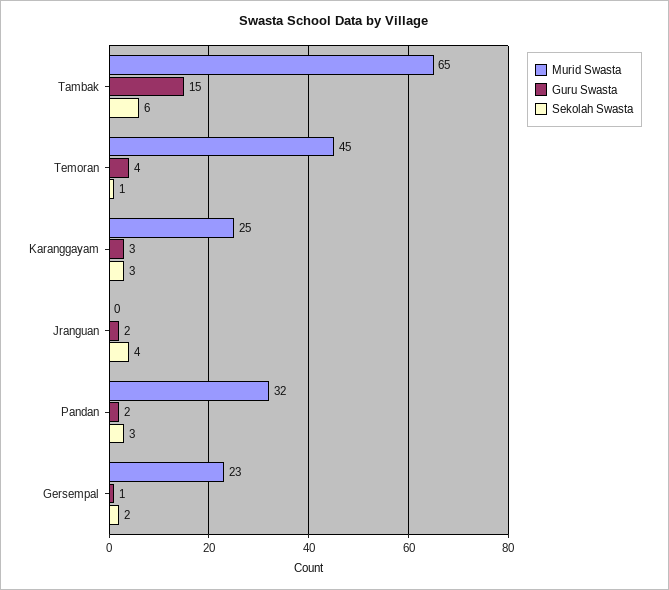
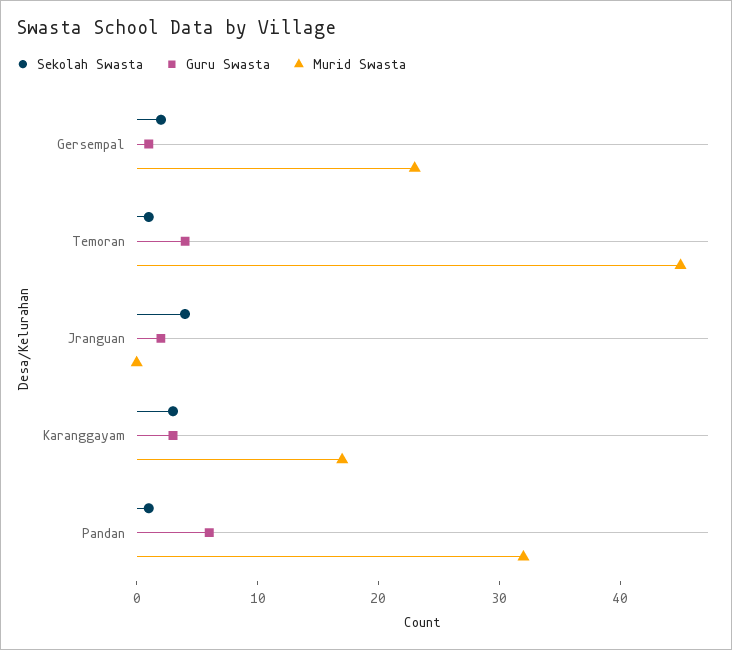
Murid Swasta, Tambak: 65 -> none
Guru Swasta, Tambak: 15 -> none
Sekolah Swasta, Tambak: 6 -> none
Murid Swasta, Karanggayam: 25 -> 17
Guru Swasta, Pandan: 2 -> 6
Sekolah Swasta, Pandan: 3 -> 1

